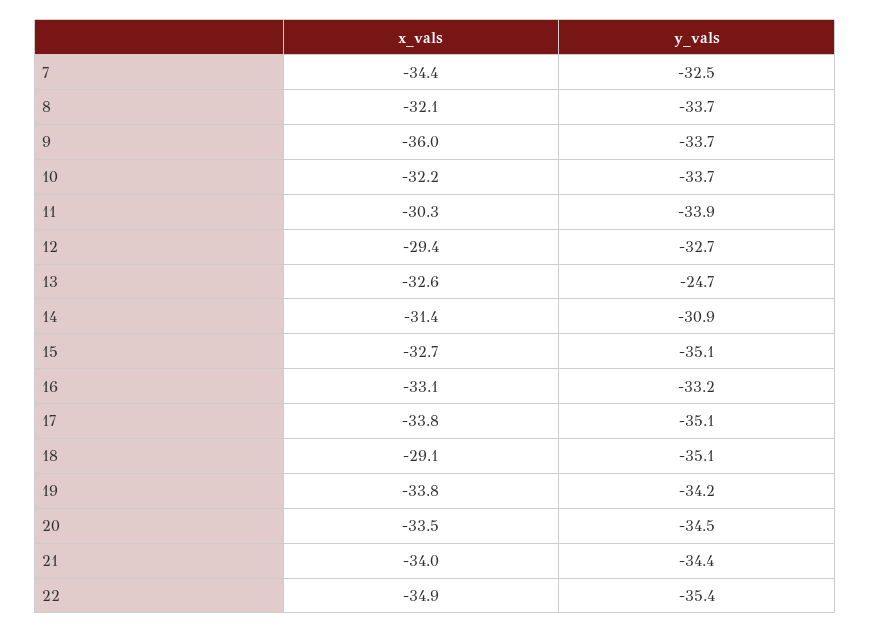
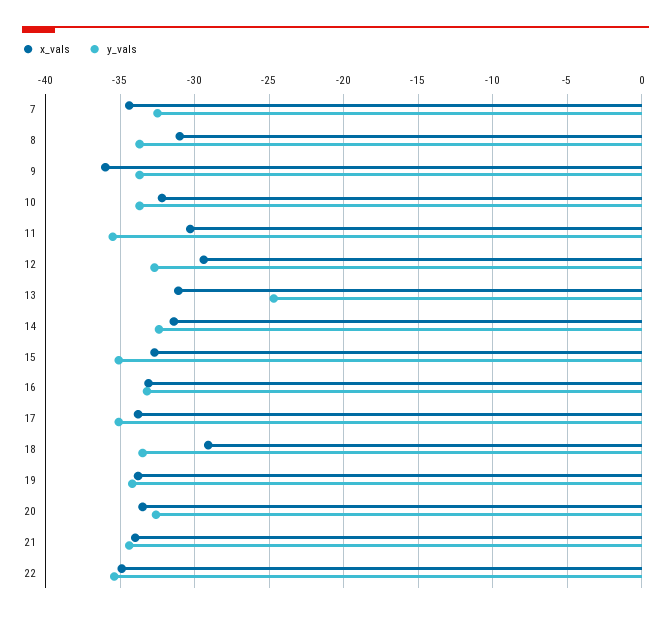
x_vals, 8: -32.1 -> -31
y_vals, 11: -33.9 -> -35.5
x_vals, 13: -32.6 -> -31
y_vals, 14: -30.9 -> -32.5
y_vals, 18: -35.1 -> -33.5
y_vals, 20: -34.5 -> -32.5

